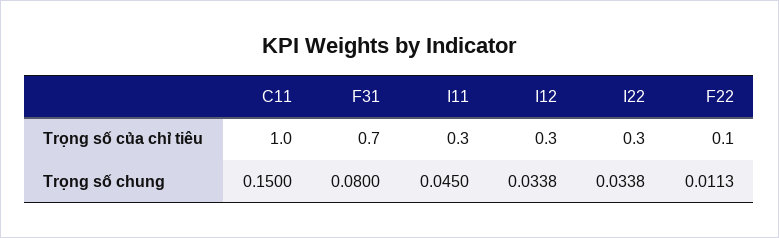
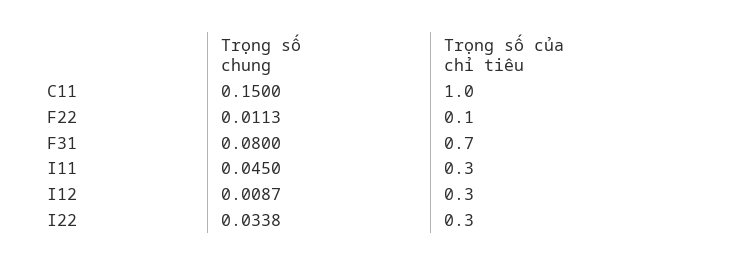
I12, Trọng số chung: 0.0338 -> 0.0087

